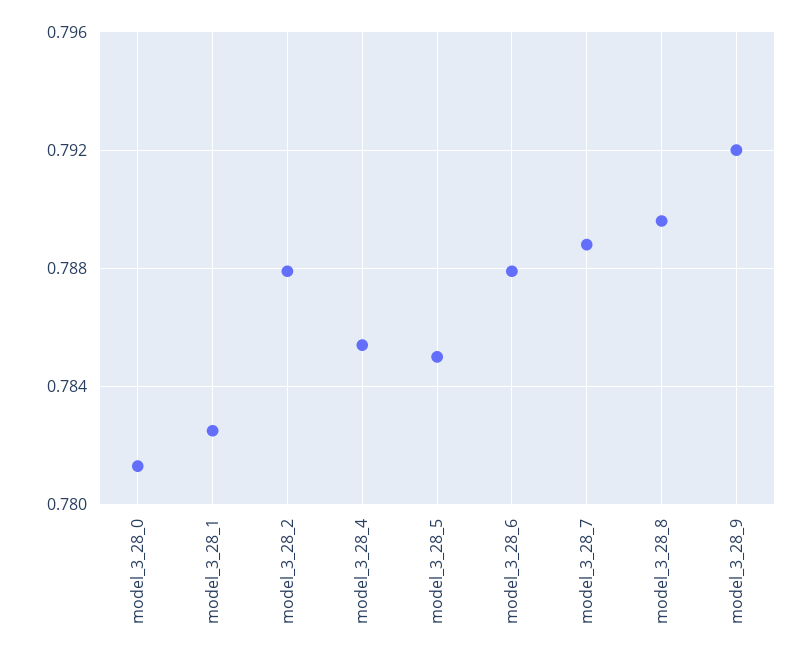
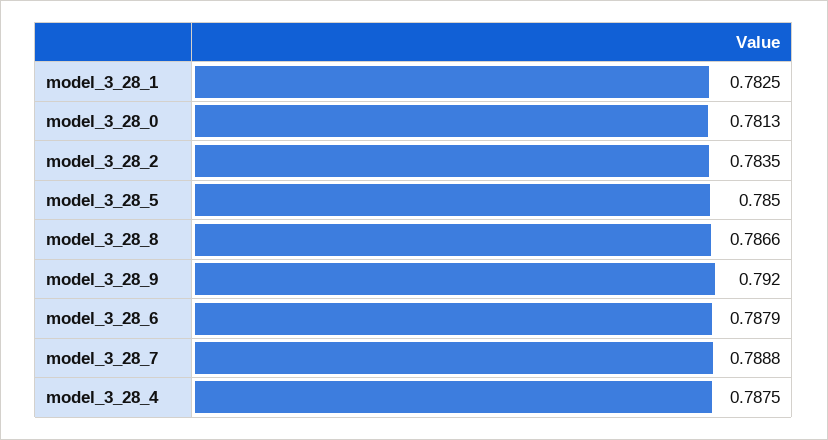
model_3_28_2: 0.788 -> 0.7835
model_3_28_4: 0.7855 -> 0.7875
model_3_28_8: 0.7895 -> 0.7866

